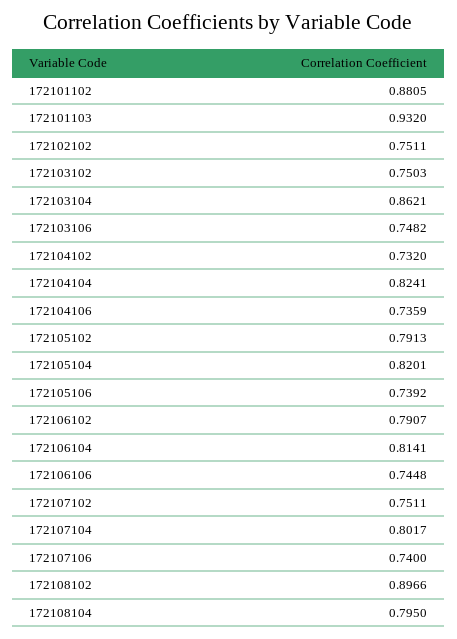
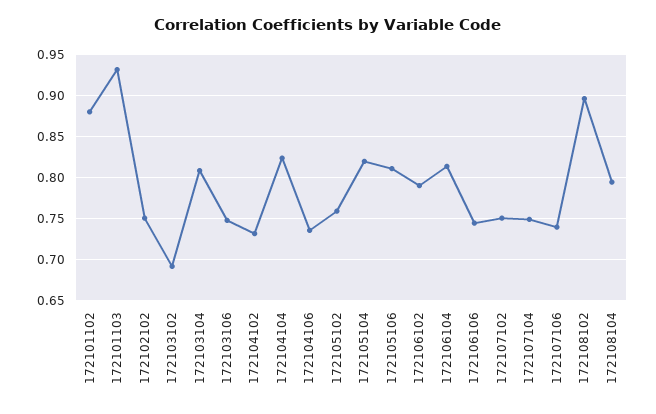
172103102: 0.7503 -> 0.69
172103104: 0.8621 -> 0.81
172105102: 0.7913 -> 0.76
172105106: 0.7392 -> 0.81
172107104: 0.8017 -> 0.75

